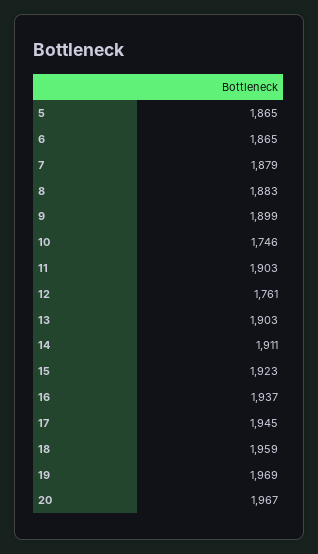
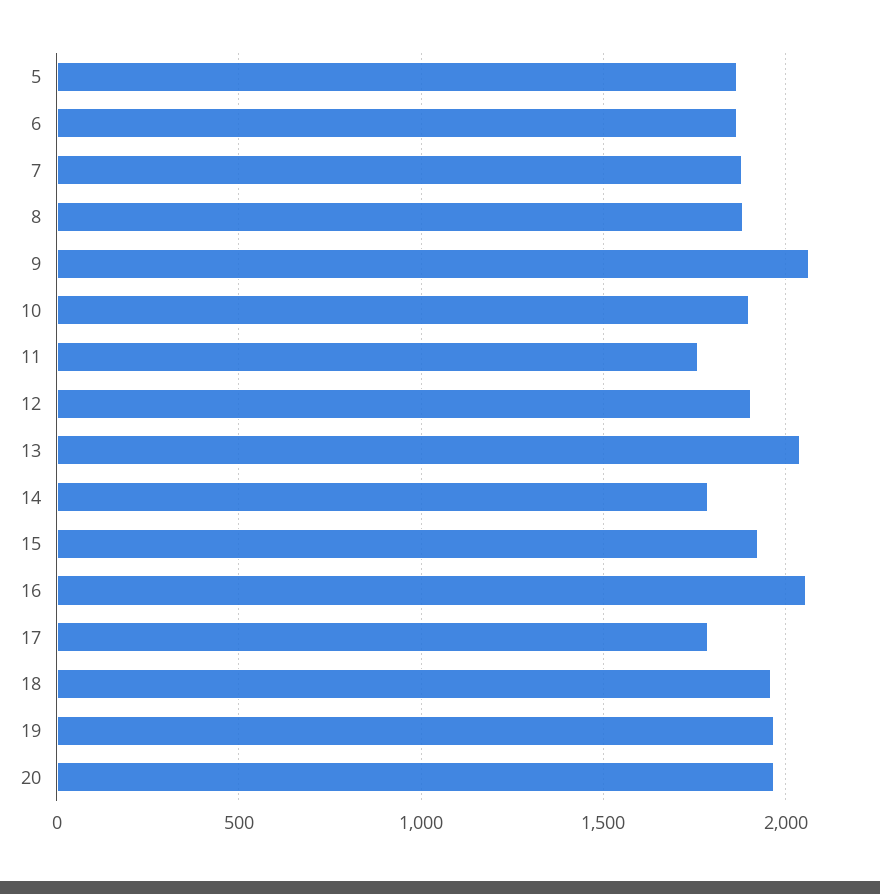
9: 1899 -> 2050
10: 1746 -> 1900
11: 1903 -> 1750
12: 1761 -> 1900
13: 1903 -> 2050
14: 1911 -> 1800
16: 1937 -> 2050
17: 1945 -> 1800

